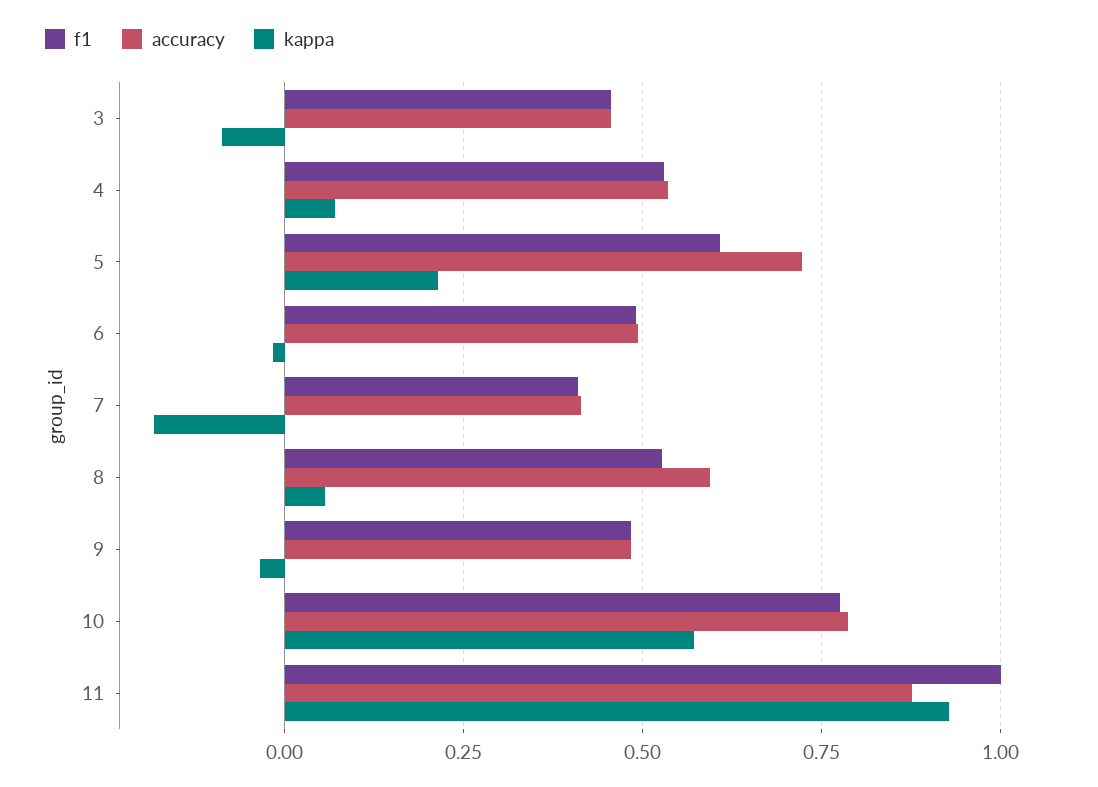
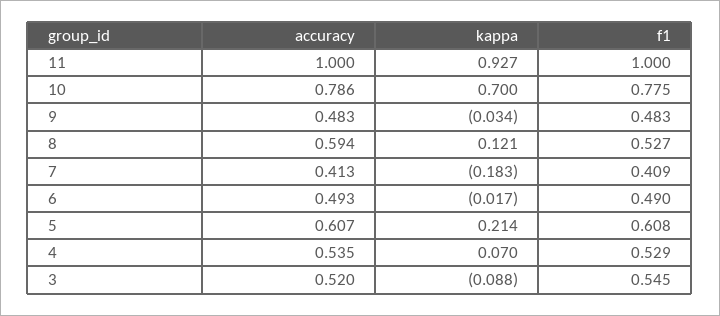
f1, 3: 0.45 -> 0.545
accuracy, 3: 0.45 -> 0.52
accuracy, 5: 0.725 -> 0.607
kappa, 8: 0.05 -> 0.121
kappa, 10: 0.575 -> 0.7
accuracy, 11: 0.875 -> 1

